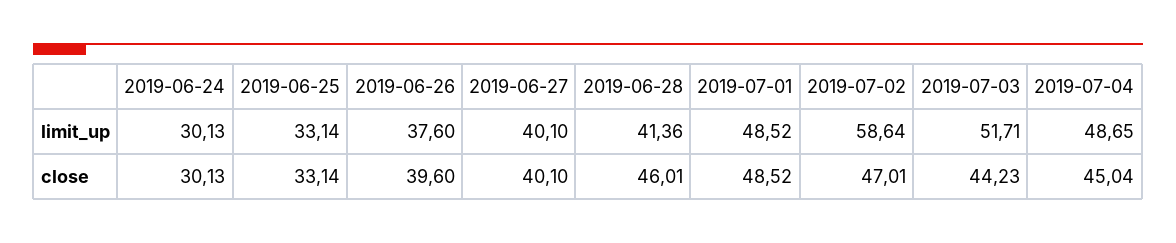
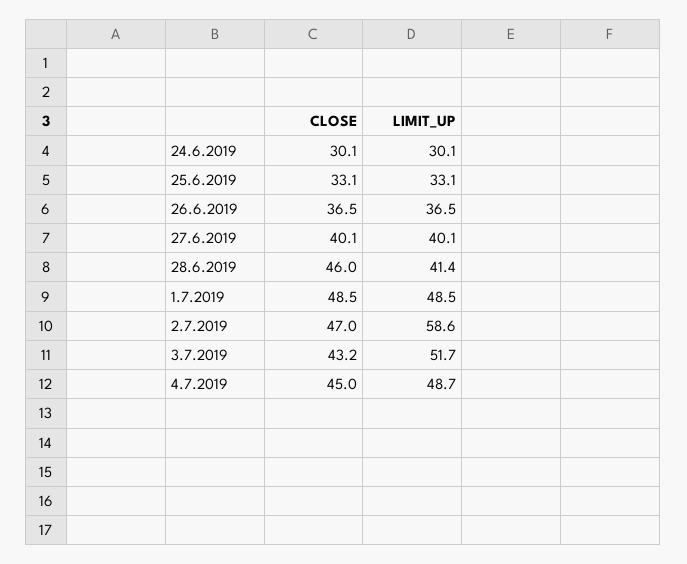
2019-06-26, limit_up: 37.6 -> 36.5
2019-06-26, close: 39.6 -> 36.5
2019-07-03, close: 44.23 -> 43.2

